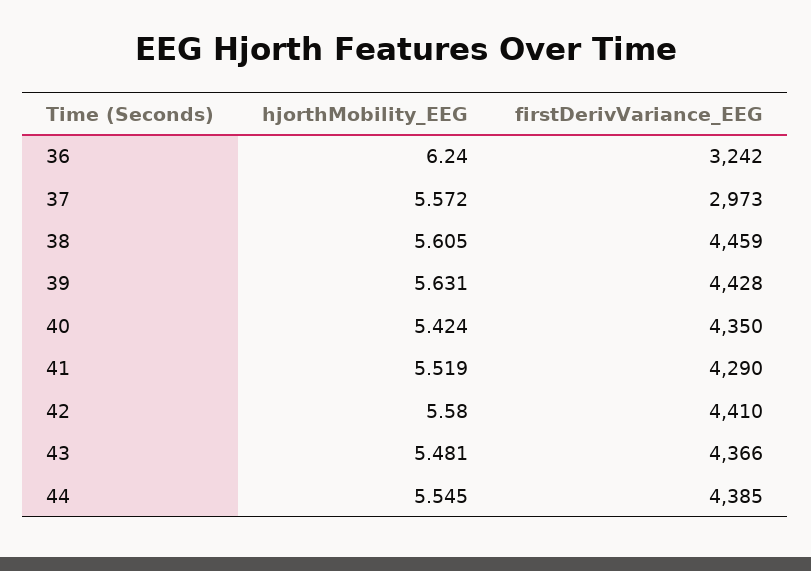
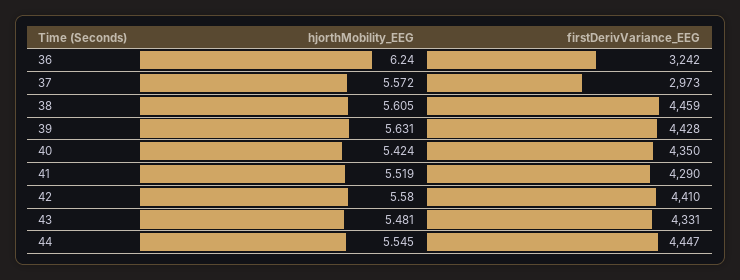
firstDerivVariance_EEG, 43: 4366 -> 4331
firstDerivVariance_EEG, 44: 4385 -> 4447

